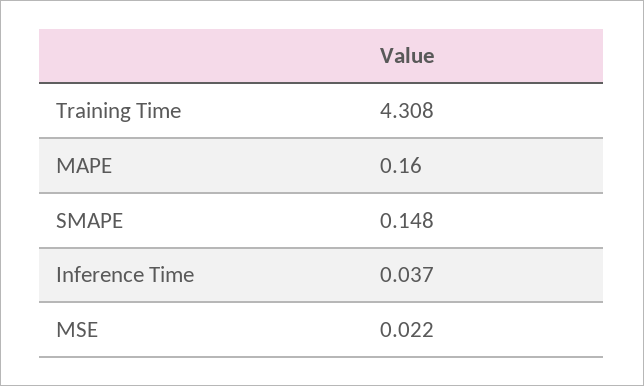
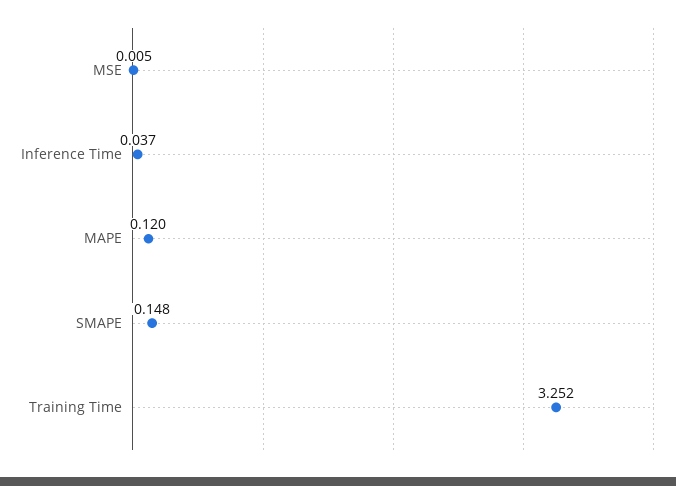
Training Time: 4.308 -> 3.252
MAPE: 0.16 -> 0.12
MSE: 0.022 -> 0.005

